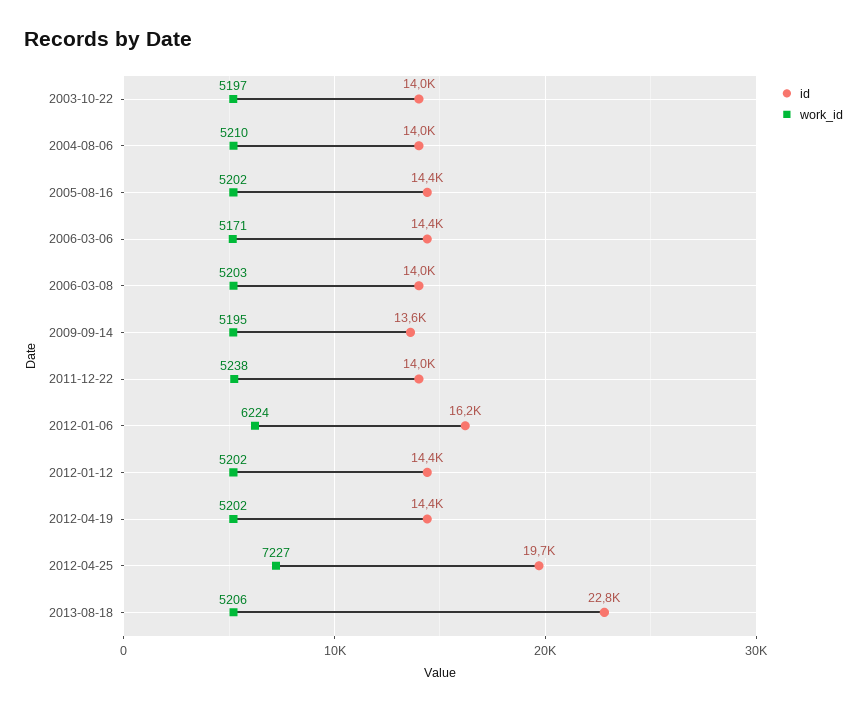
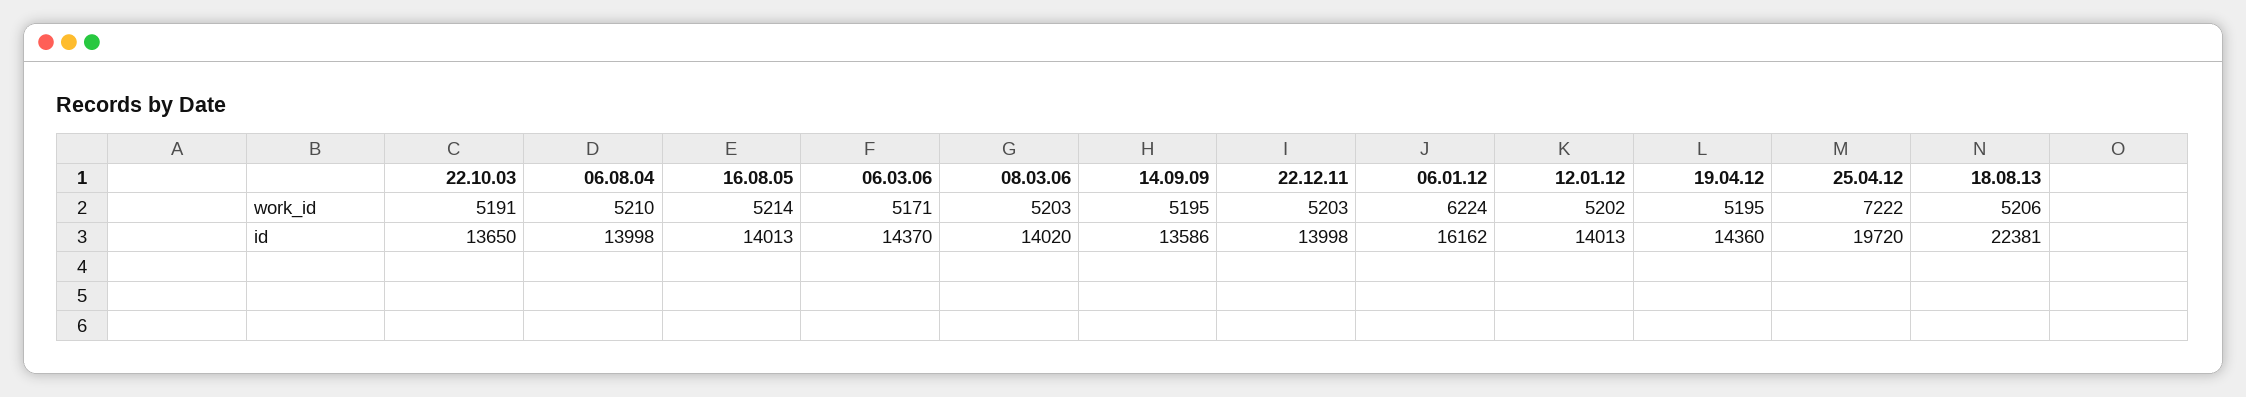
id, 2003-10-22: 14000 -> 13650
work_id, 2003-10-22: 5197 -> 5191
id, 2005-08-16: 14400 -> 14013
work_id, 2005-08-16: 5202 -> 5214
work_id, 2011-12-22: 5238 -> 5203
id, 2012-01-12: 14400 -> 14013
work_id, 2012-04-19: 5202 -> 5195
work_id, 2012-04-25: 7227 -> 7222
id, 2013-08-18: 22800 -> 22381

